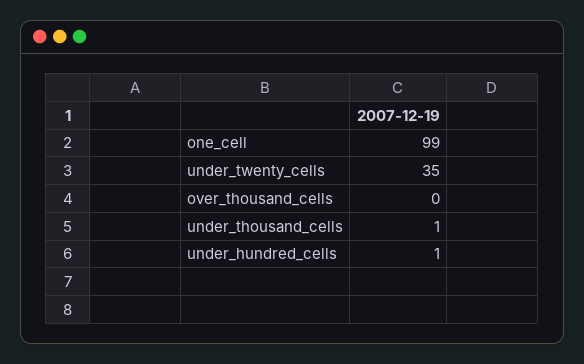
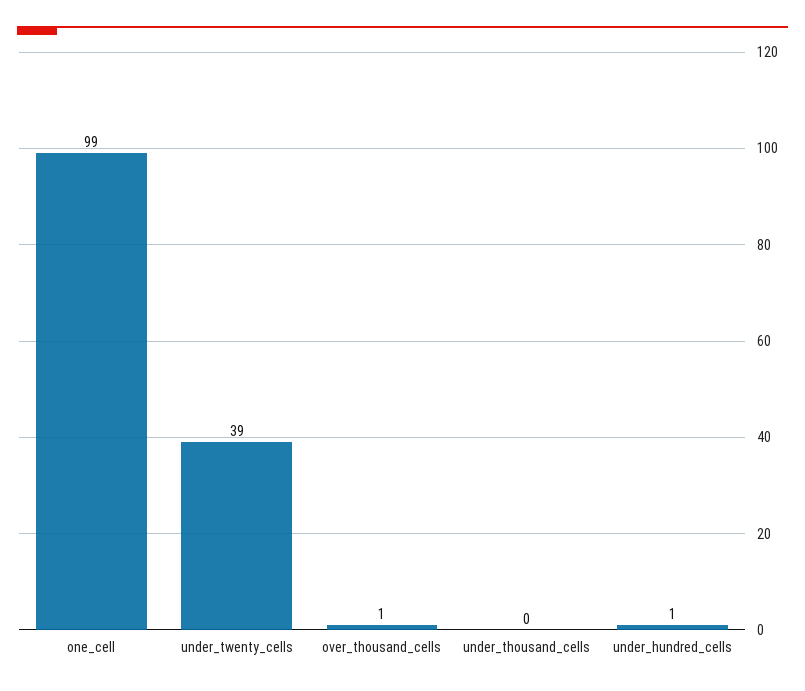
under_twenty_cells: 35 -> 39
over_thousand_cells: 0 -> 1
under_thousand_cells: 1 -> 0

